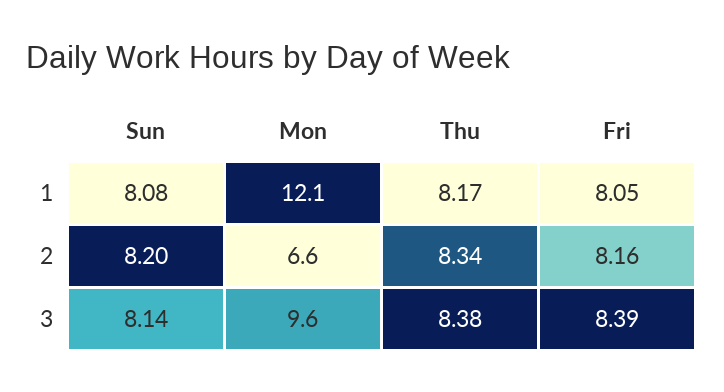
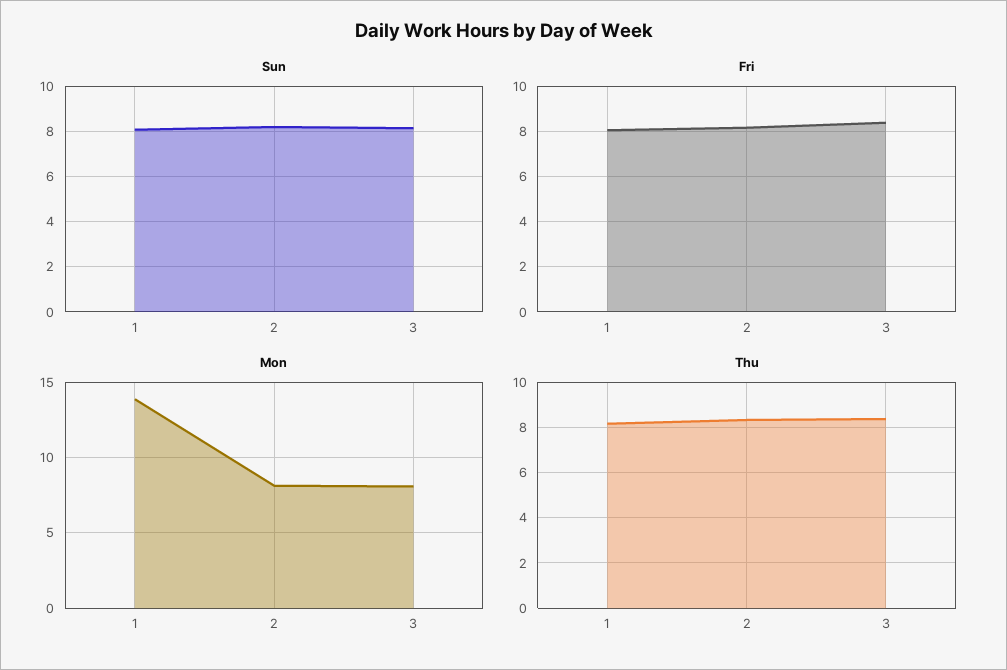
Mon, 1: 12.1 -> 14
Mon, 2: 6.6 -> 8
Mon, 3: 9.6 -> 8

